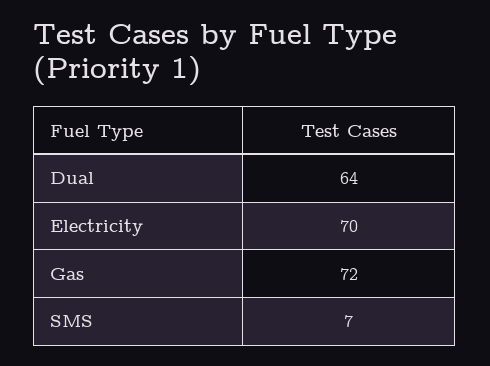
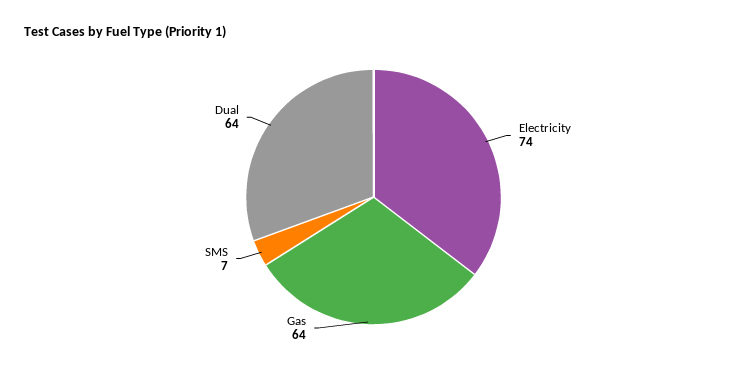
Electricity: 70 -> 74
Gas: 72 -> 64

